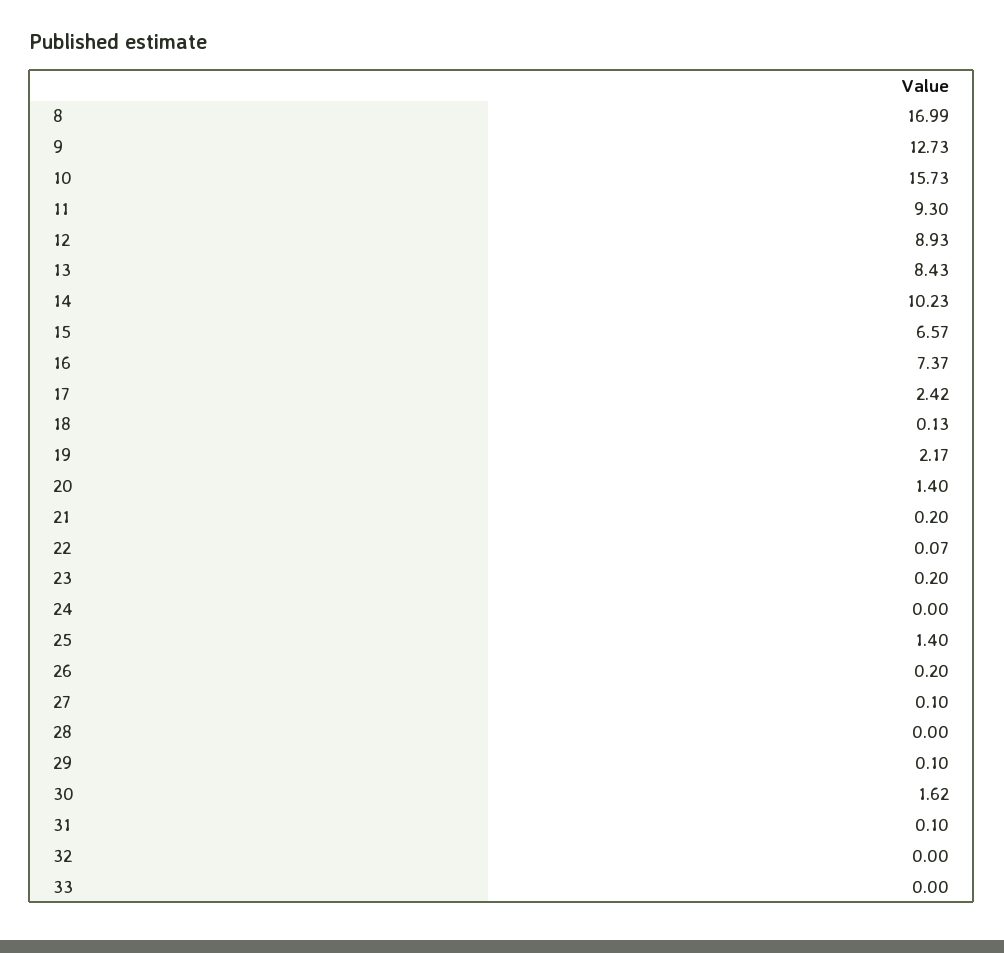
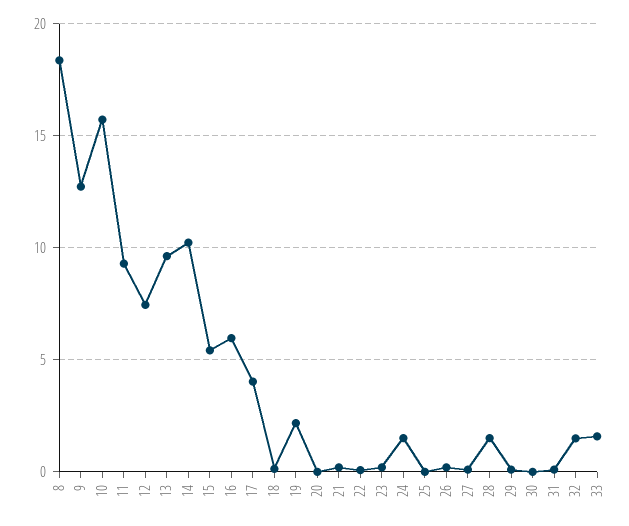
8: 16.99 -> 18.5
12: 8.93 -> 7.5
13: 8.43 -> 9.5
15: 6.57 -> 5.5
16: 7.37 -> 6
17: 2.42 -> 4
20: 1.4 -> 0
24: 0 -> 1.5
25: 1.4 -> 0
28: 0 -> 1.5
30: 1.62 -> 0
32: 0 -> 1.5
33: 0 -> 1.5

